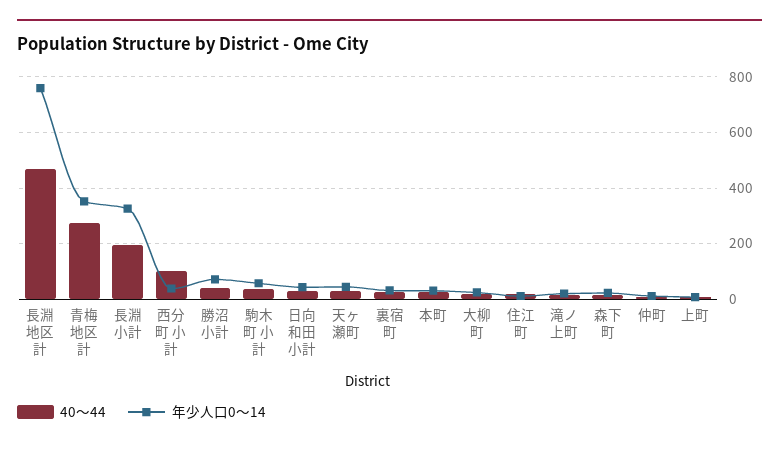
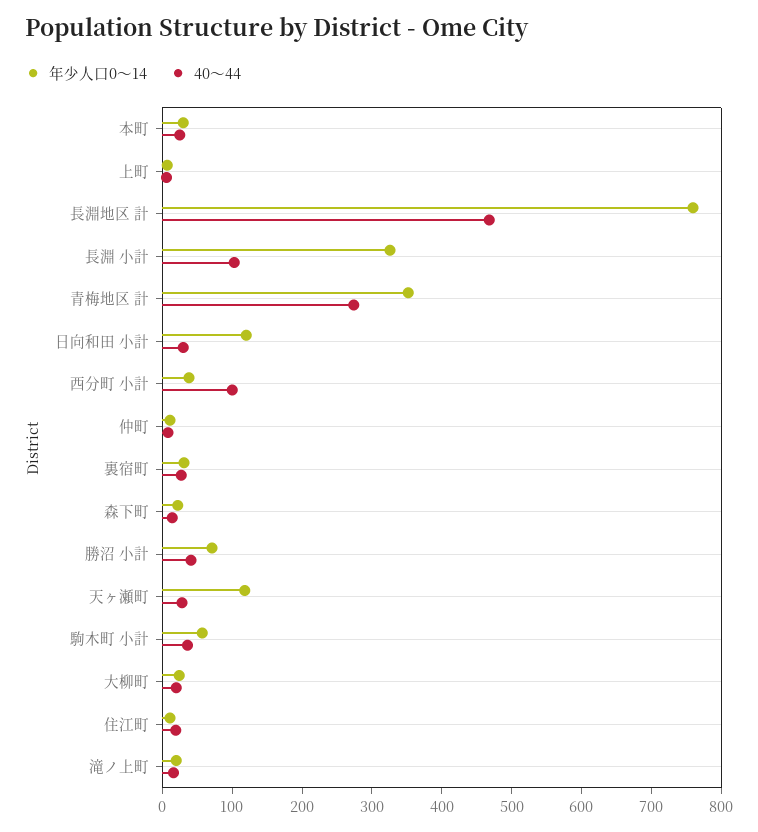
40～44, 長淵 小計: 200 -> 100
年少人口0～14, 日向和田 小計: 50 -> 120
年少人口0～14, 天ヶ瀬町: 50 -> 120

